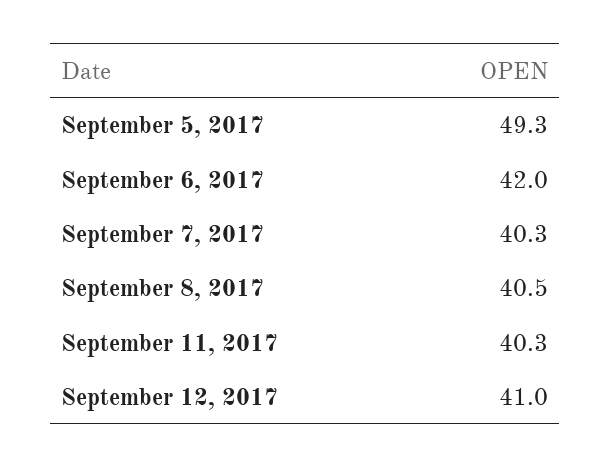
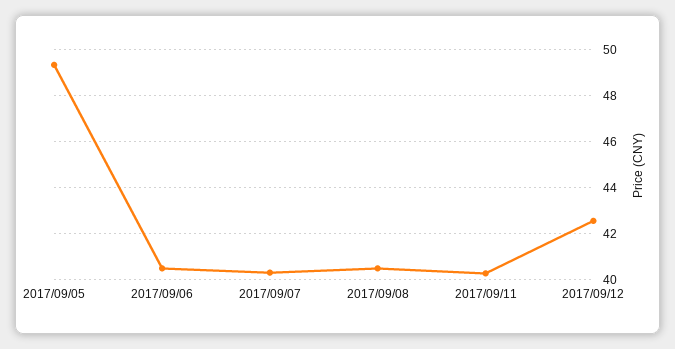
September 6, 2017: 42 -> 40.5
September 12, 2017: 41 -> 42.5

